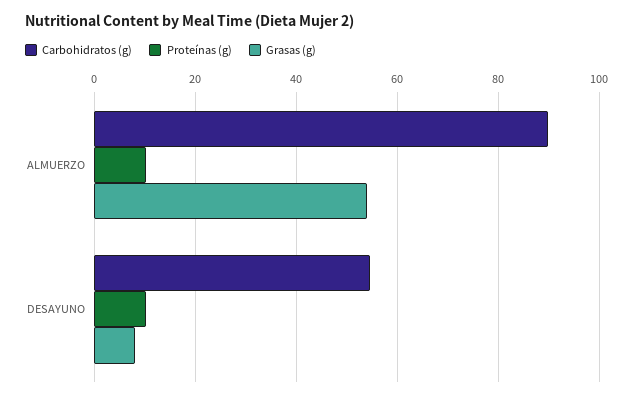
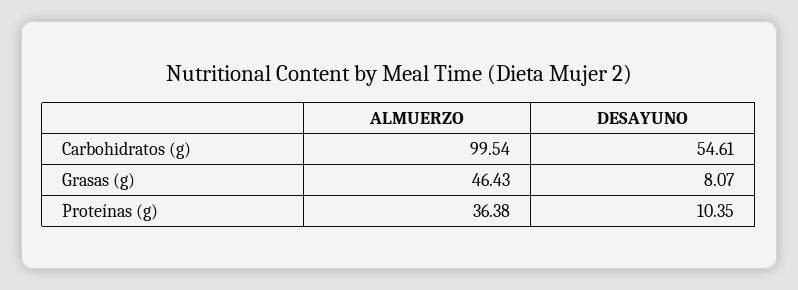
Carbohidratos (g), ALMUERZO: 90 -> 99.54
Proteínas (g), ALMUERZO: 10 -> 36.38
Grasas (g), ALMUERZO: 54 -> 46.43

